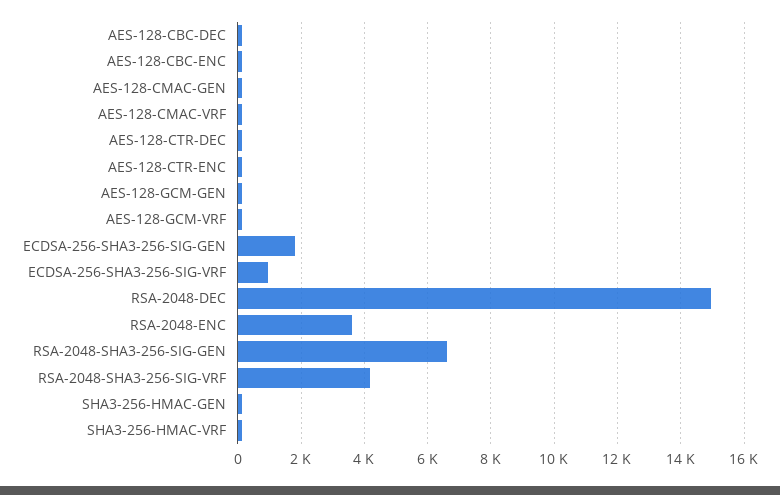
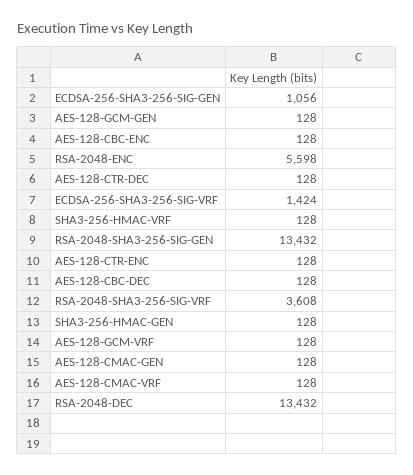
ECDSA-256-SHA3-256-SIG-GEN: 1800 -> 1056
ECDSA-256-SHA3-256-SIG-VRF: 1000 -> 1424
RSA-2048-DEC: 15000 -> 13432
RSA-2048-ENC: 3600 -> 5598
RSA-2048-SHA3-256-SIG-GEN: 6600 -> 13432
RSA-2048-SHA3-256-SIG-VRF: 4200 -> 3608

